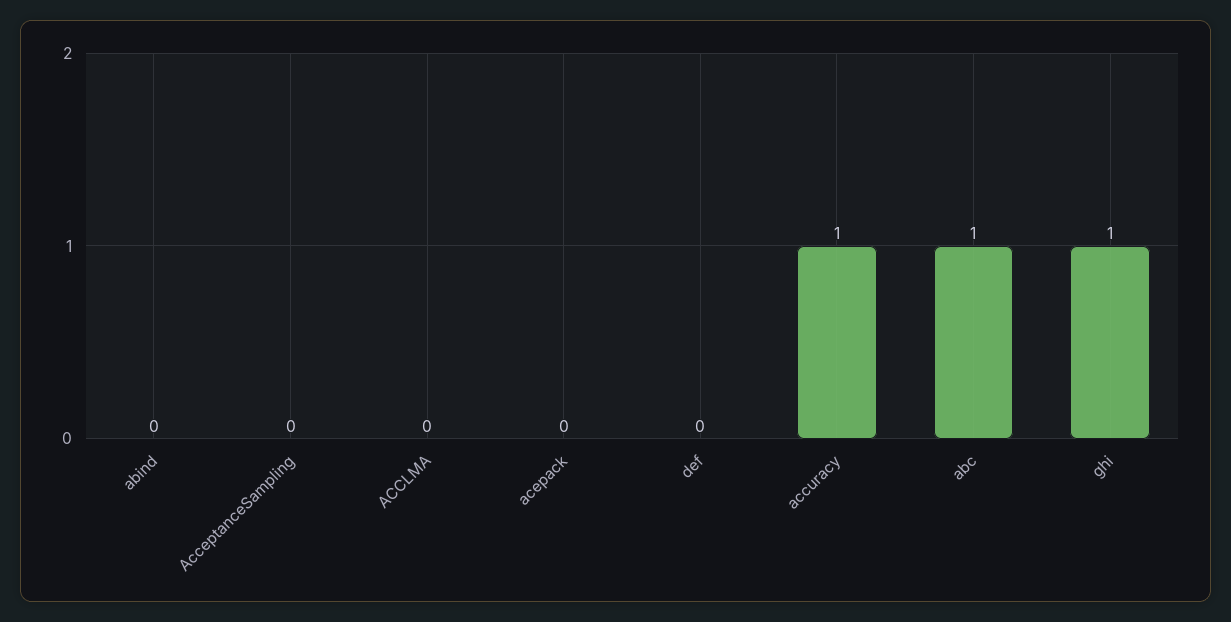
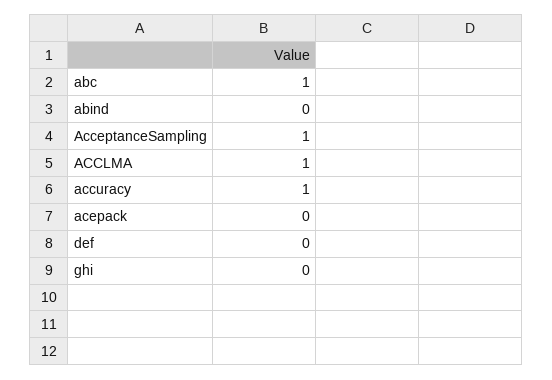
AcceptanceSampling: 0 -> 1
ACCLMA: 0 -> 1
ghi: 1 -> 0

